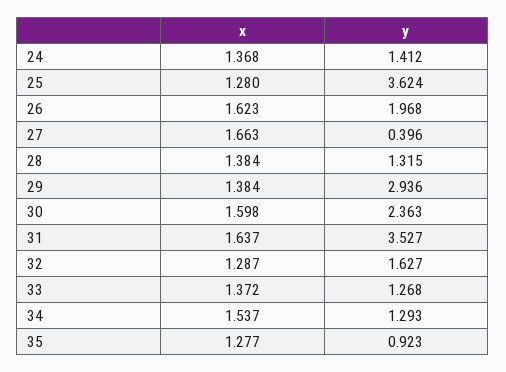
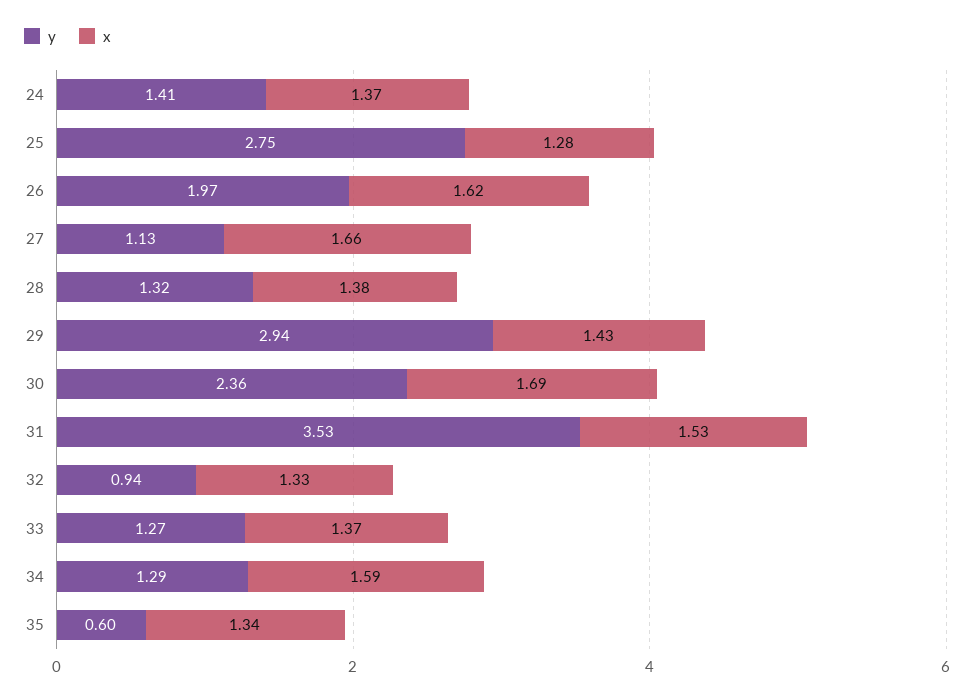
y, 25: 3.624 -> 2.75
y, 27: 0.396 -> 1.13
x, 29: 1.384 -> 1.43
x, 30: 1.598 -> 1.69
x, 31: 1.637 -> 1.53
x, 32: 1.287 -> 1.33
y, 32: 1.627 -> 0.94
x, 34: 1.537 -> 1.59
x, 35: 1.277 -> 1.34
y, 35: 0.923 -> 0.6

